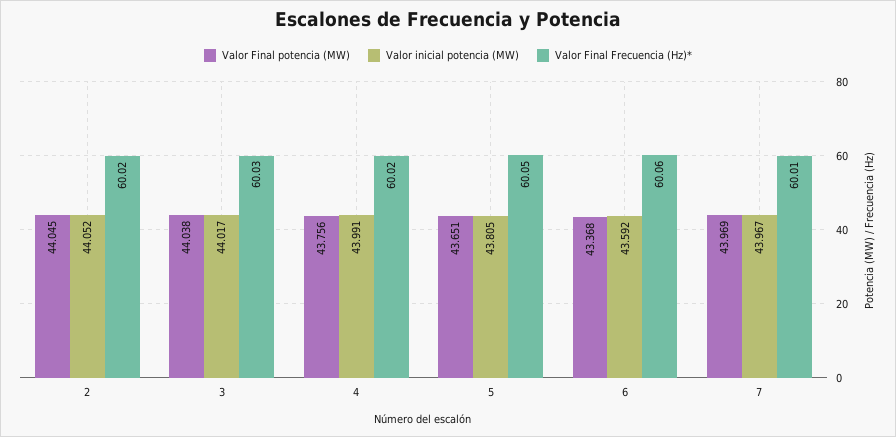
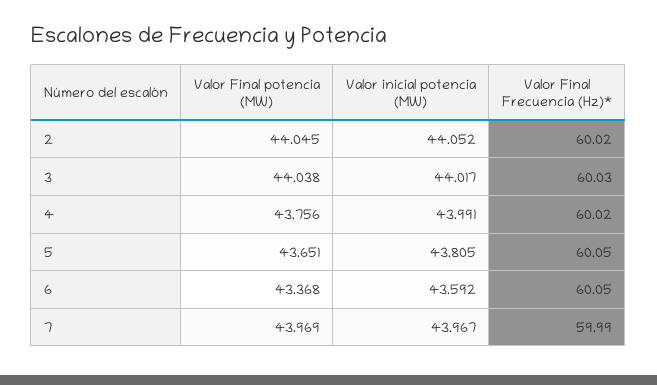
Valor Final Frecuencia (Hz)*, 6: 60.06 -> 60.05
Valor Final Frecuencia (Hz)*, 7: 60.01 -> 59.99

